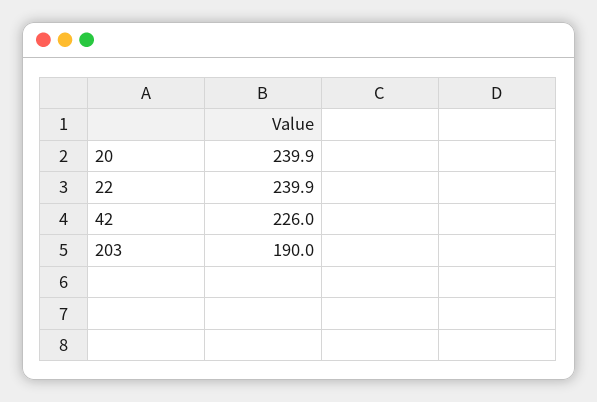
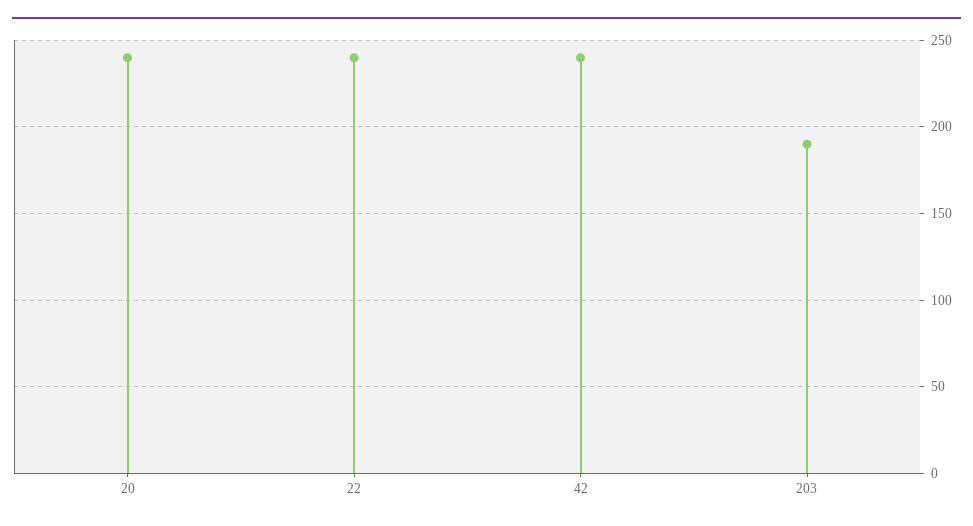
42: 226 -> 240

